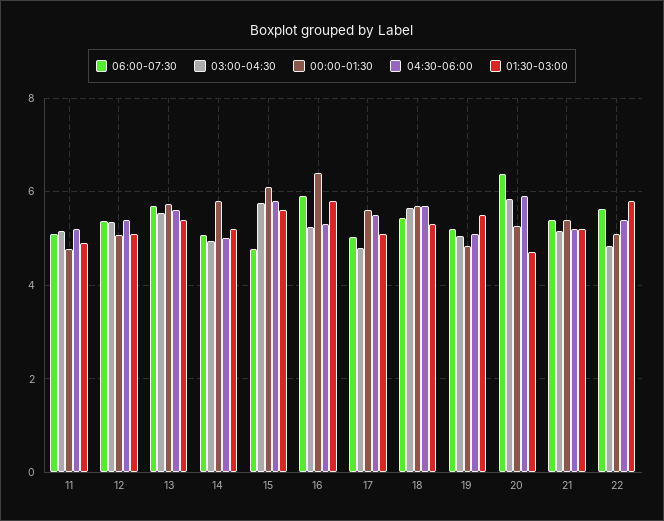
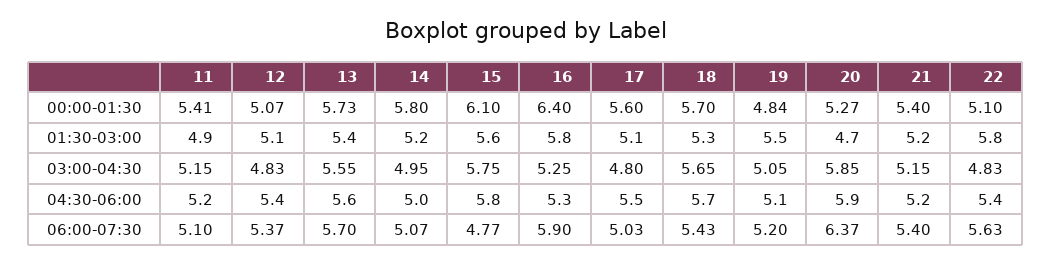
00:00-01:30, 11: 4.8 -> 5.41
03:00-04:30, 12: 5.4 -> 4.83

